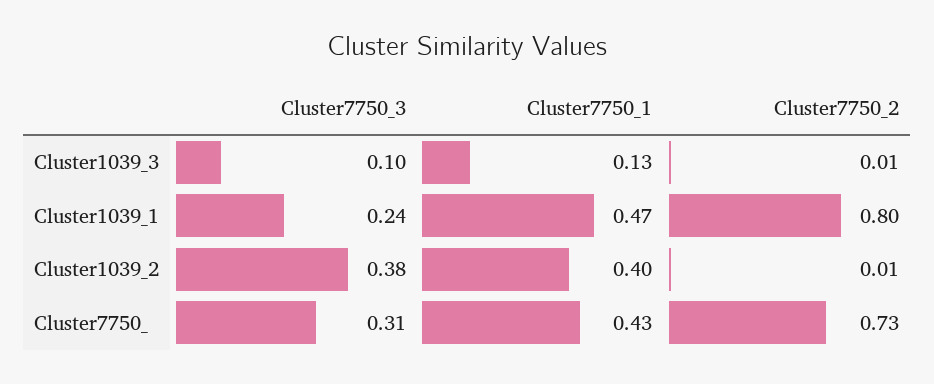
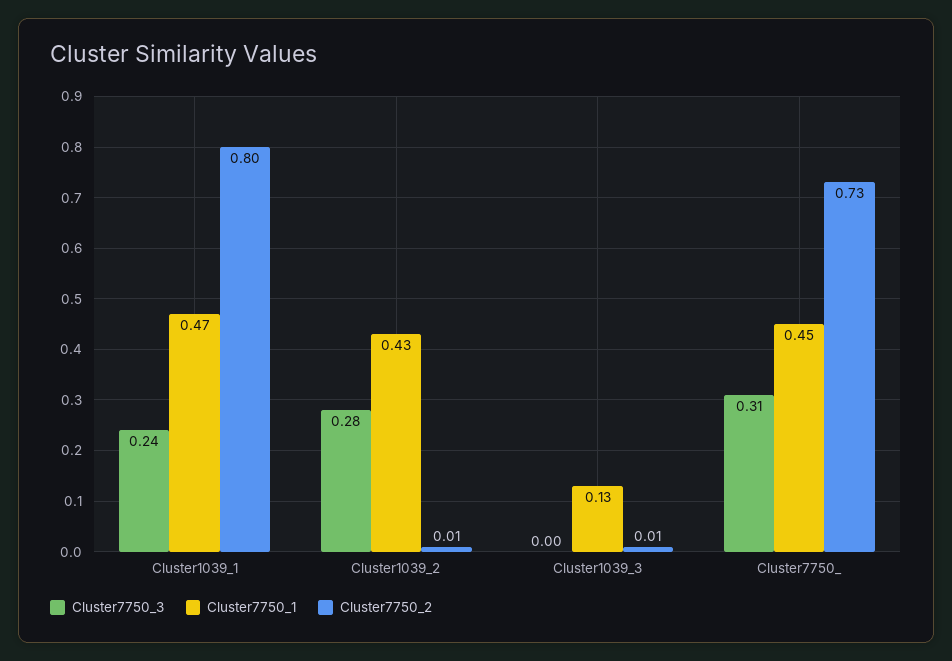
Cluster7750_3, Cluster1039_3: 0.1 -> 0
Cluster7750_3, Cluster1039_2: 0.38 -> 0.28
Cluster7750_1, Cluster1039_2: 0.4 -> 0.43
Cluster7750_1, Cluster7750_: 0.43 -> 0.45

